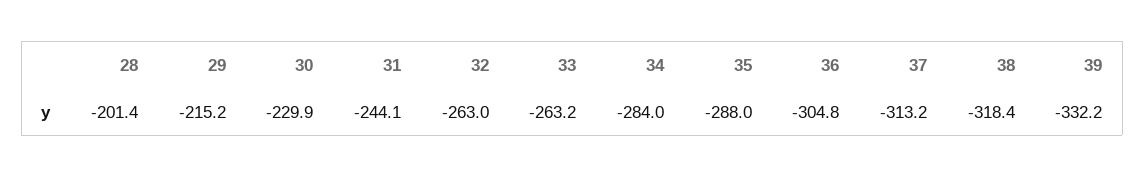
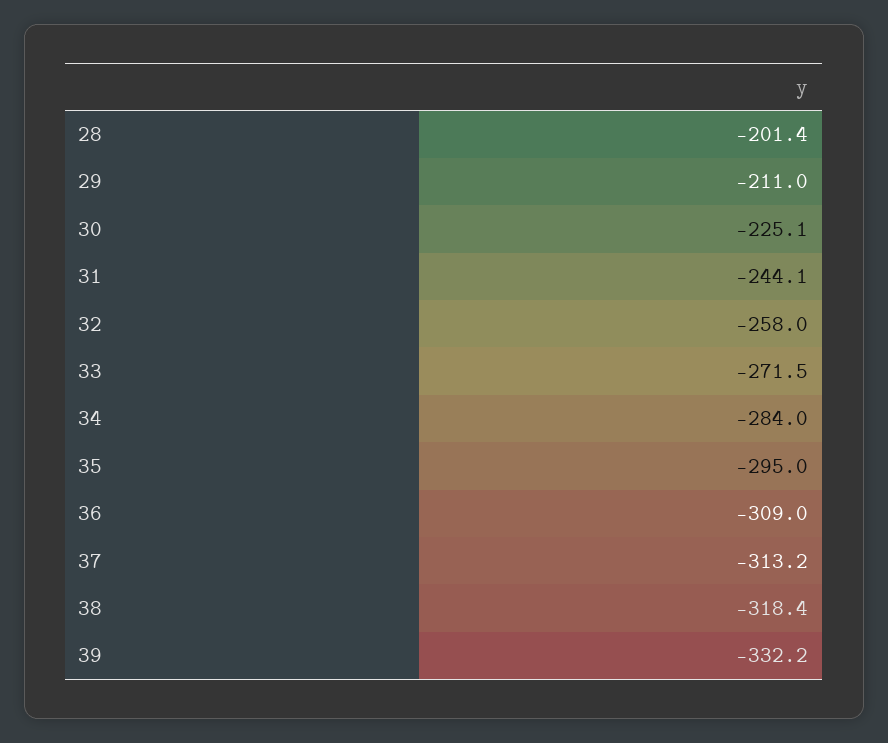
29: -215.2 -> -211
30: -229.9 -> -225.1
32: -263 -> -258
33: -263.2 -> -271.5
35: -288 -> -295
36: -304.8 -> -309

